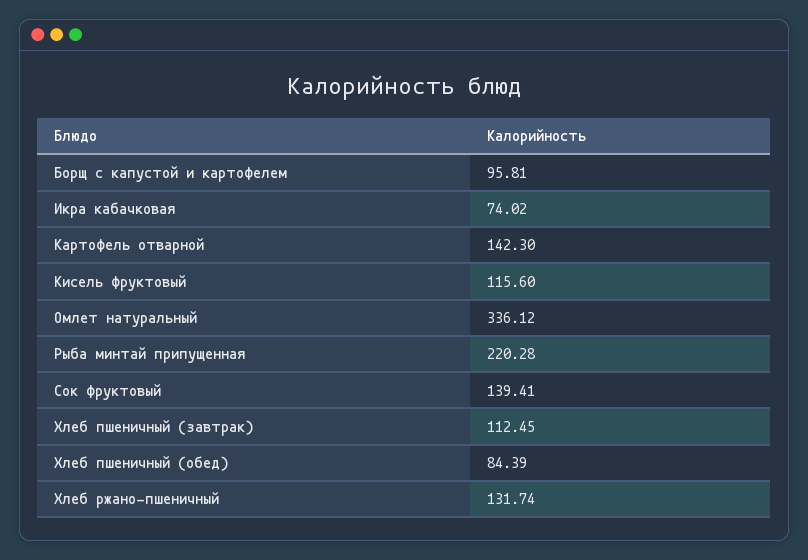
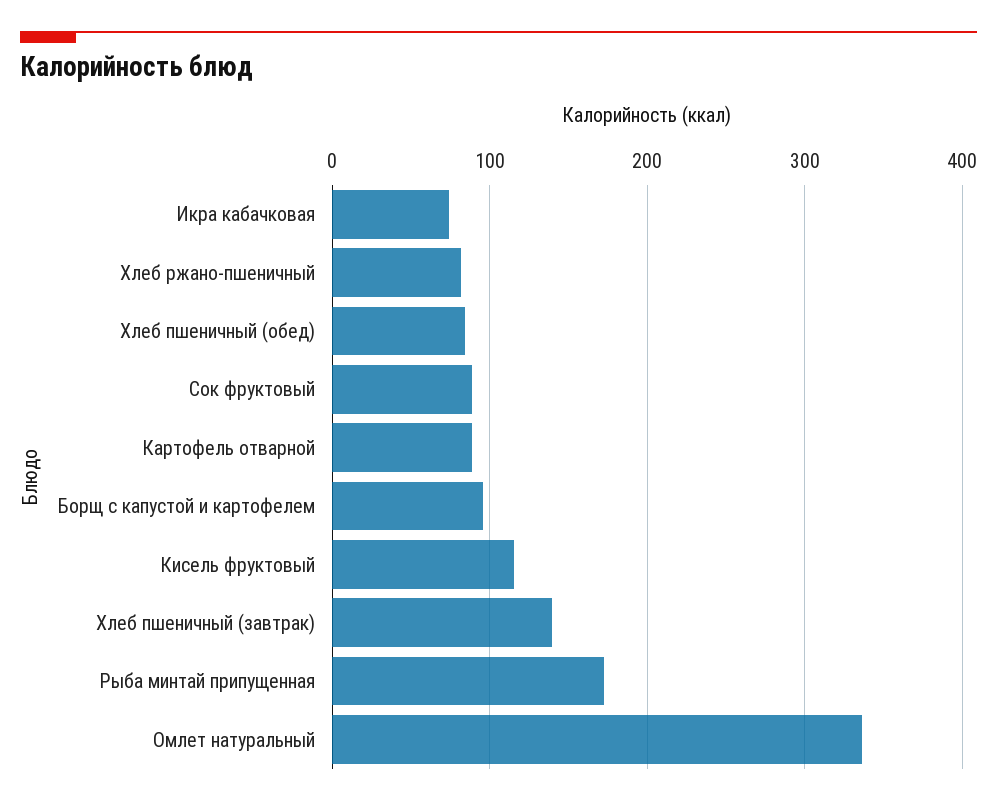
Картофель отварной: 142.3 -> 90
Рыба минтай припущенная: 220.28 -> 170
Сок фруктовый: 139.41 -> 90
Хлеб пшеничный (завтрак): 112.45 -> 140
Хлеб ржано-пшеничный: 131.74 -> 80

